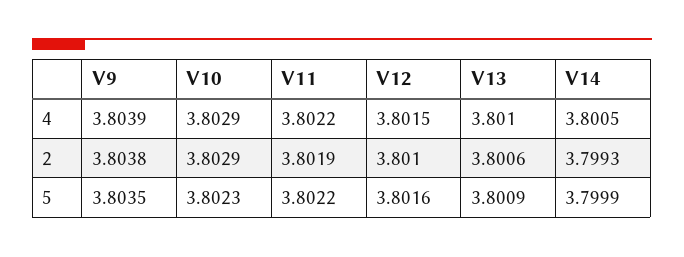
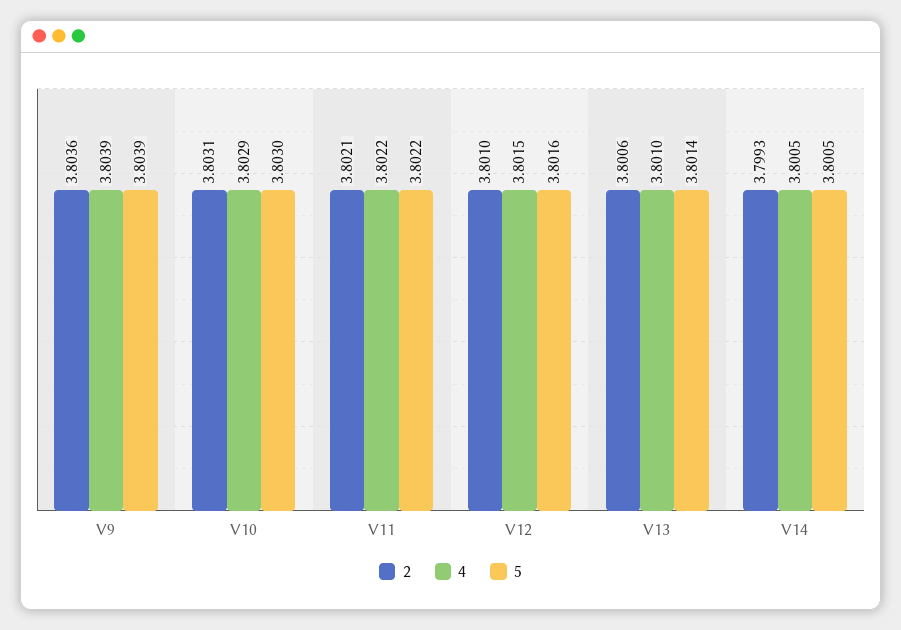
2, V9: 3.8038 -> 3.8036
2, V10: 3.8029 -> 3.8031
2, V11: 3.8019 -> 3.8021
5, V9: 3.8035 -> 3.8039
5, V10: 3.8023 -> 3.803
5, V13: 3.8009 -> 3.8014
5, V14: 3.7999 -> 3.8005

